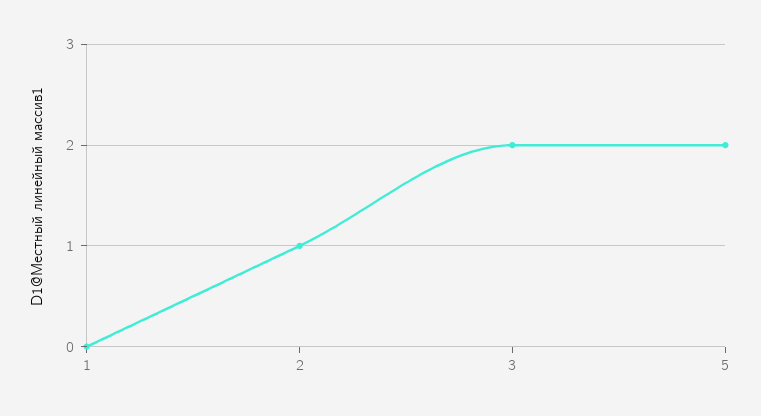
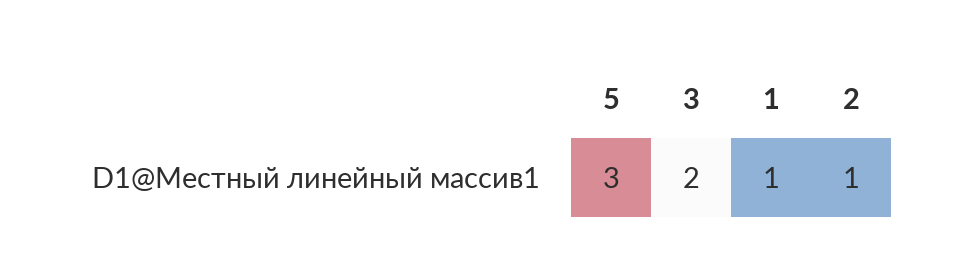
1: 0 -> 1
5: 2 -> 3

